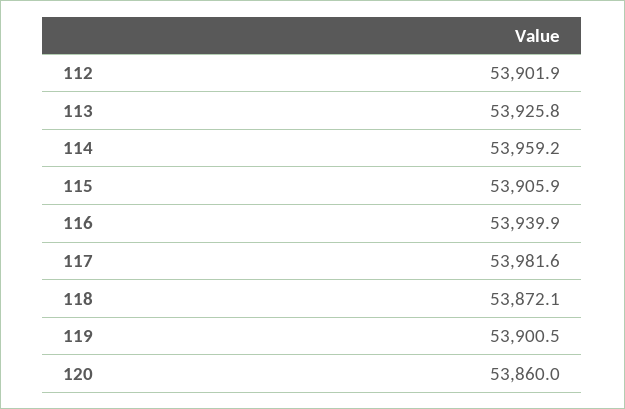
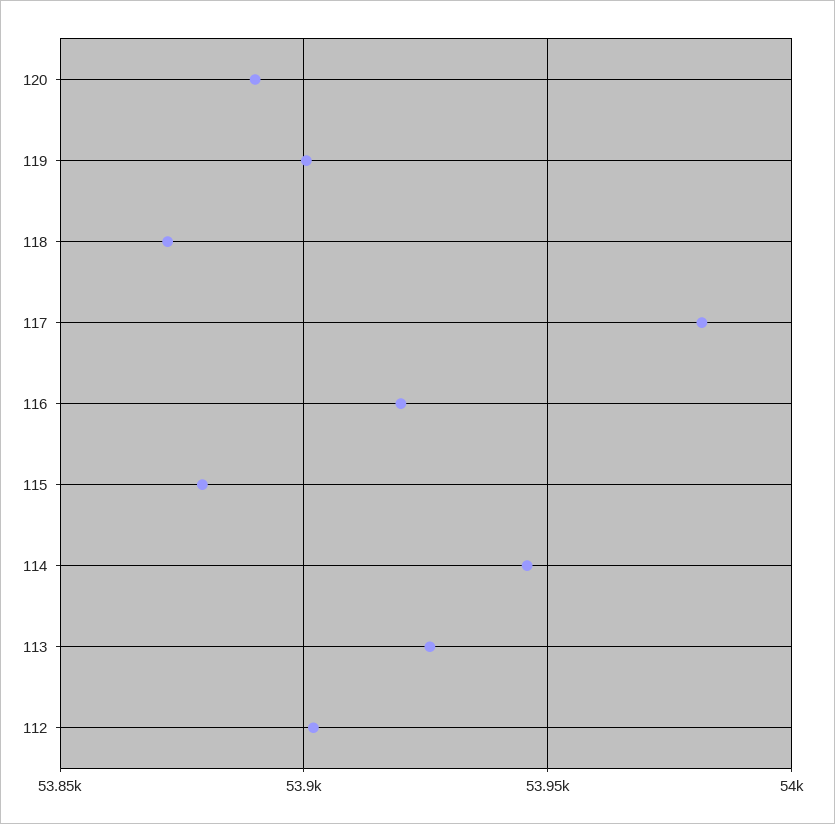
114: 53959.2 -> 53945
115: 53905.9 -> 53880
116: 53939.9 -> 53920
120: 53860 -> 53890

